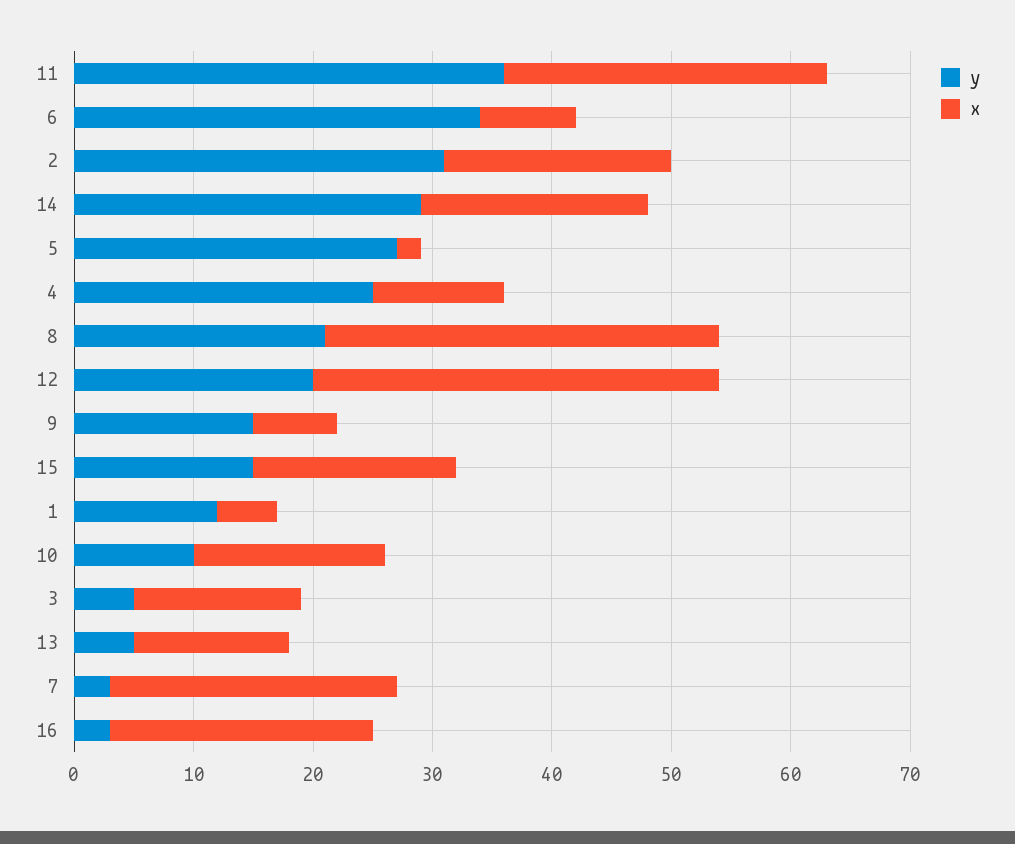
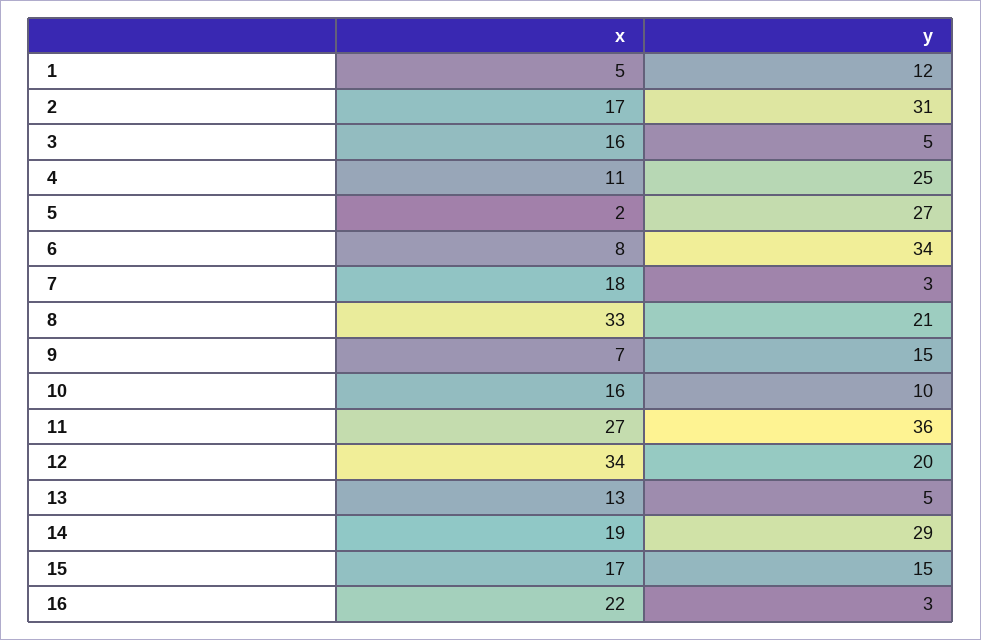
x, 2: 19 -> 17
x, 3: 14 -> 16
x, 7: 24 -> 18

